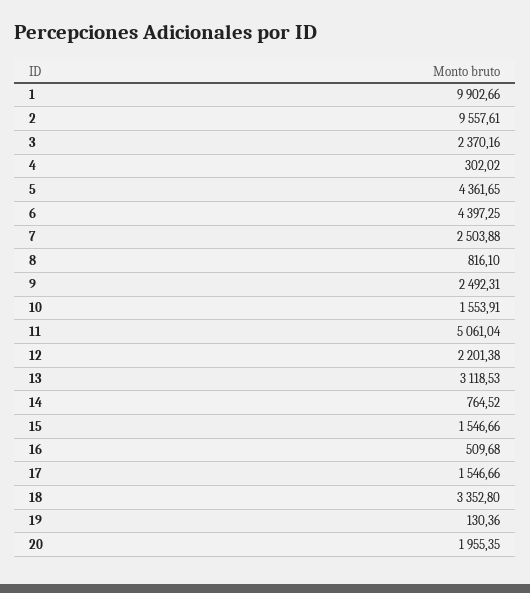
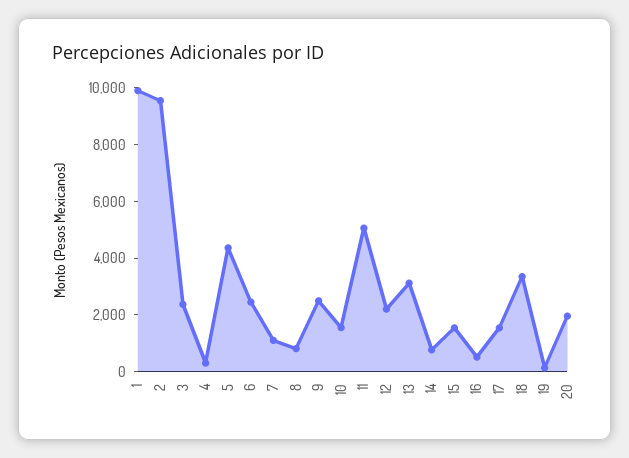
6: 4397.25 -> 2500
7: 2503.88 -> 1000

